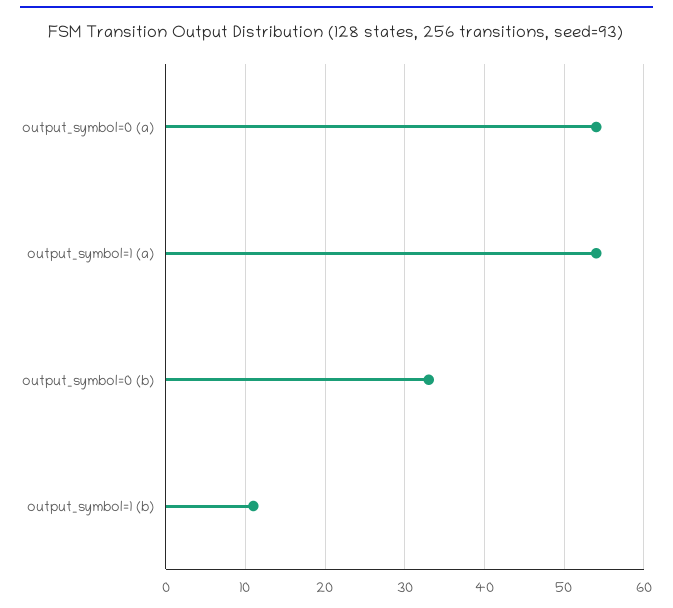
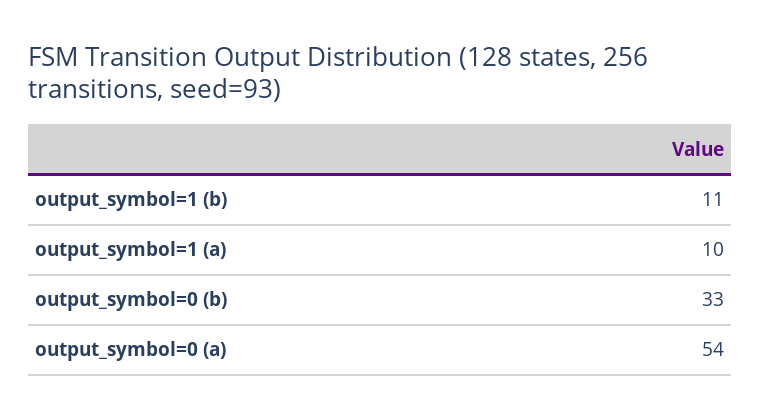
output_symbol=1 (a): 54 -> 10

